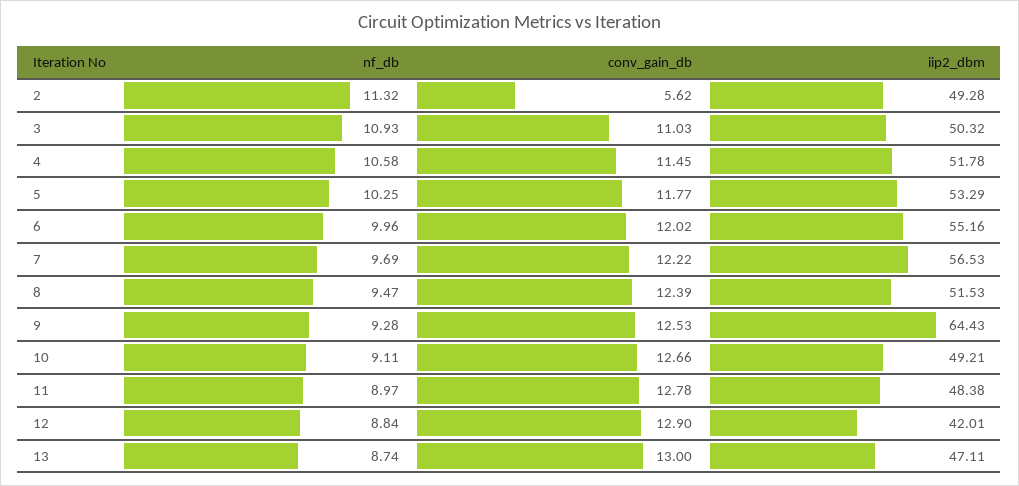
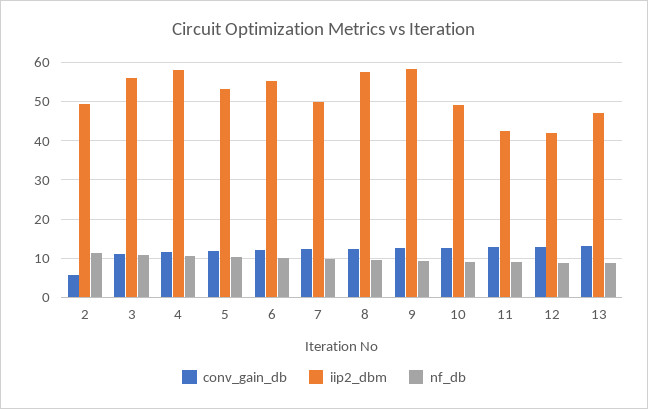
iip2_dbm, 3: 50.32 -> 56
iip2_dbm, 4: 51.78 -> 58
iip2_dbm, 7: 56.53 -> 50
iip2_dbm, 8: 51.53 -> 58
iip2_dbm, 9: 64.43 -> 58
iip2_dbm, 11: 48.38 -> 42

